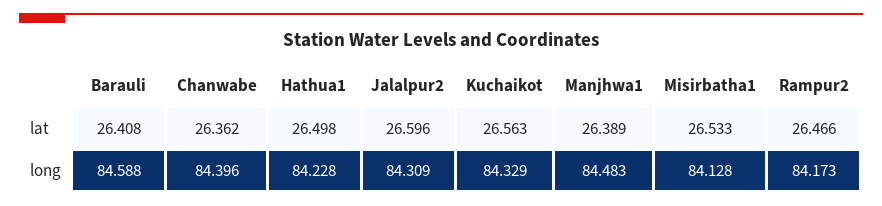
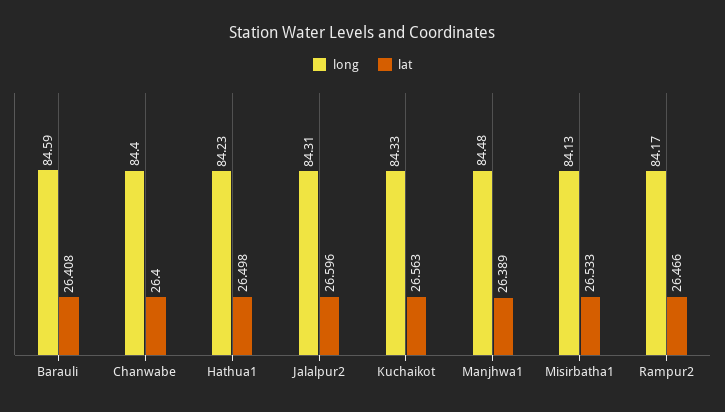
lat, Chanwabe: 26.362 -> 26.4

